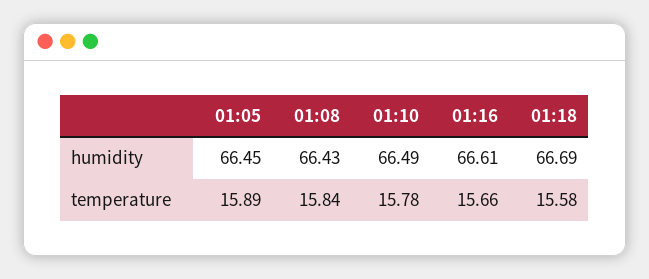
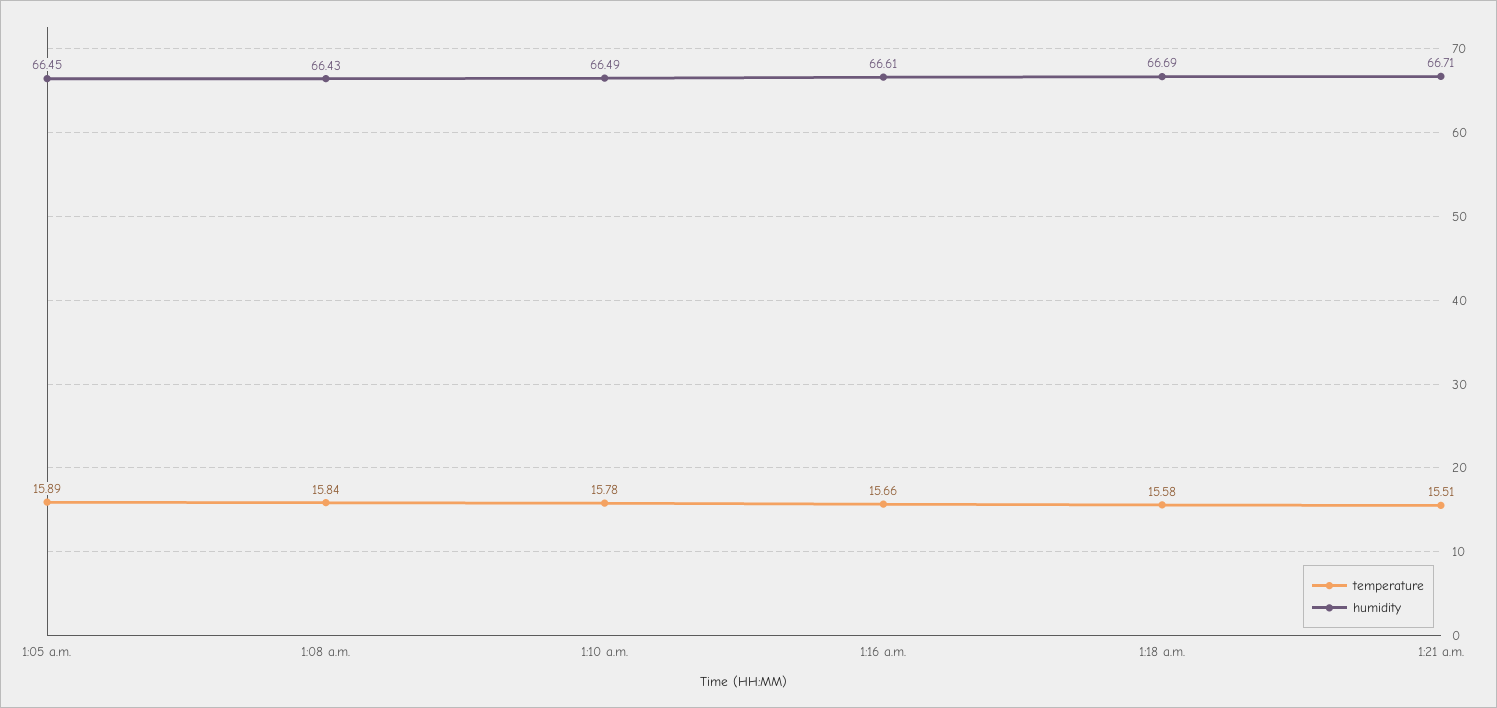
temperature, 1:21 a.m.: none -> 15.51
humidity, 1:21 a.m.: none -> 66.71

